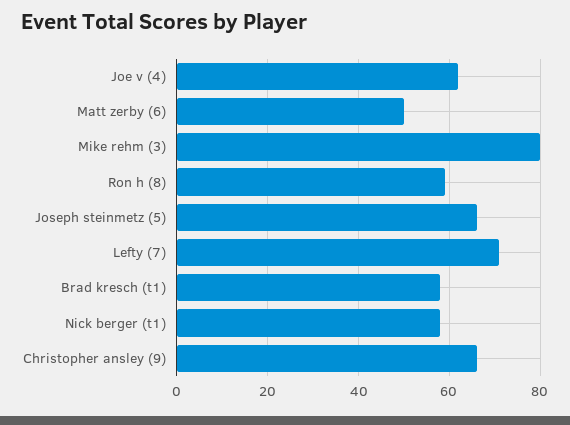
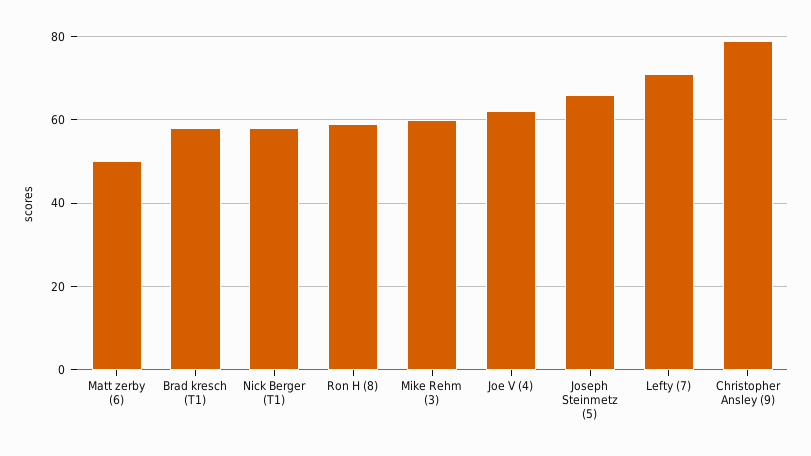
Mike rehm (3): 80 -> 60
Christopher ansley (9): 65 -> 80

